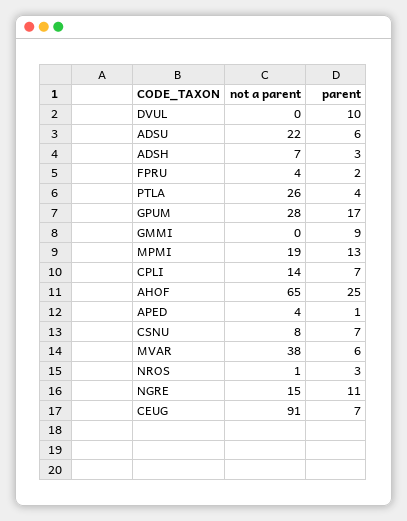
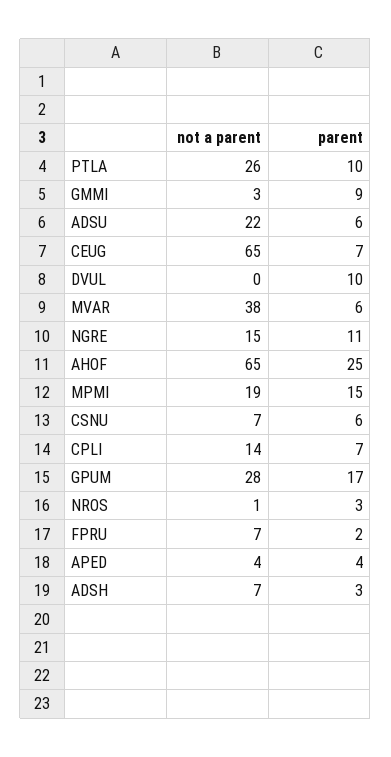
not a parent, FPRU: 4 -> 7
parent, PTLA: 4 -> 10
not a parent, GMMI: 0 -> 3
parent, MPMI: 13 -> 15
parent, APED: 1 -> 4
not a parent, CSNU: 8 -> 7
parent, CSNU: 7 -> 6
not a parent, CEUG: 91 -> 65

